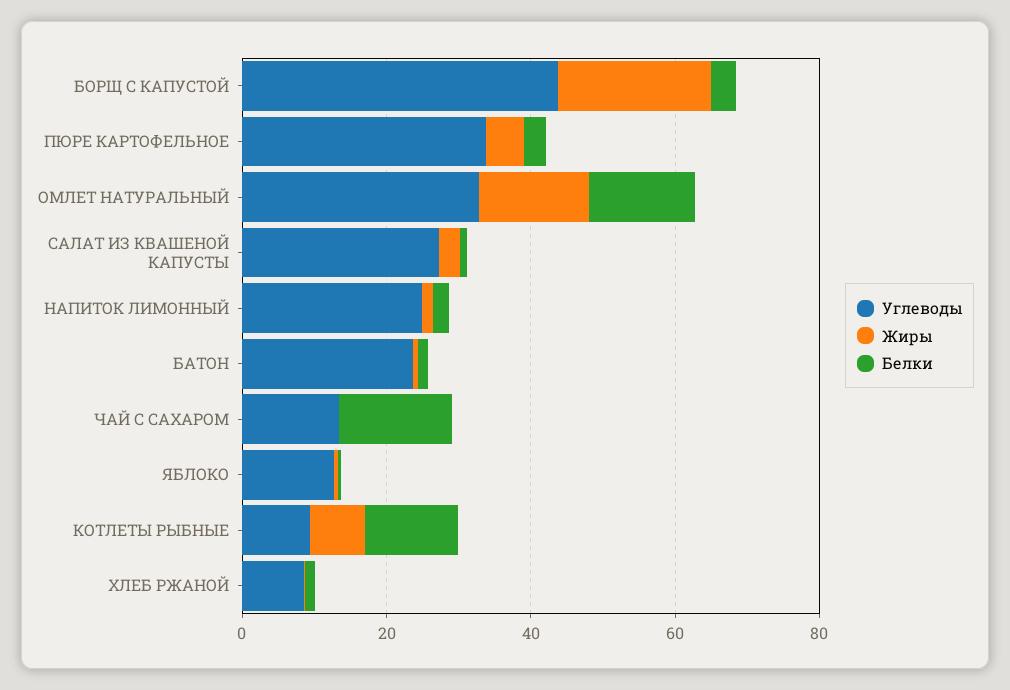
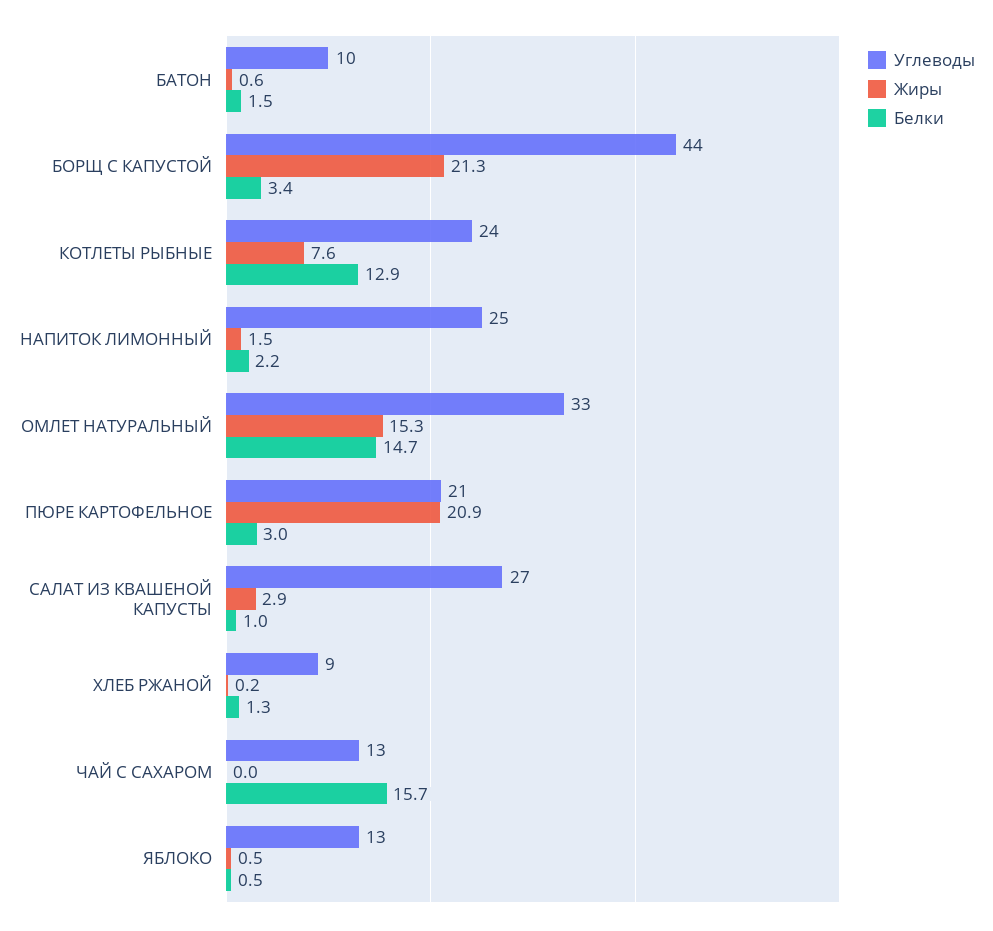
Углеводы, ПЮРЕ КАРТОФЕЛЬНОЕ: 35 -> 21
Жиры, ПЮРЕ КАРТОФЕЛЬНОЕ: 5 -> 20.9
Углеводы, БАТОН: 25 -> 10
Углеводы, КОТЛЕТЫ РЫБНЫЕ: 10 -> 24

